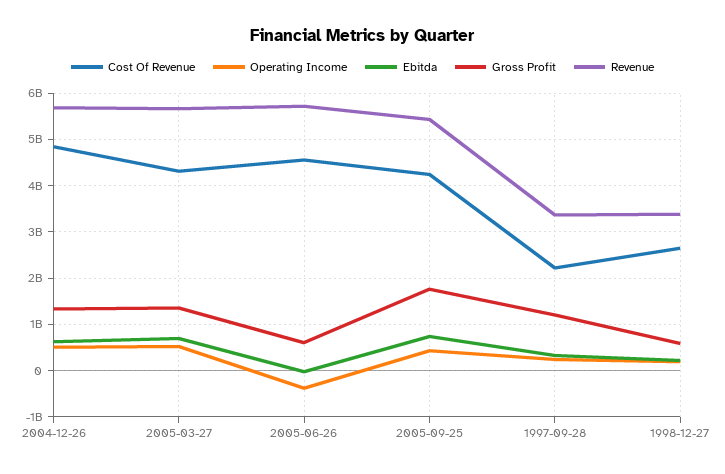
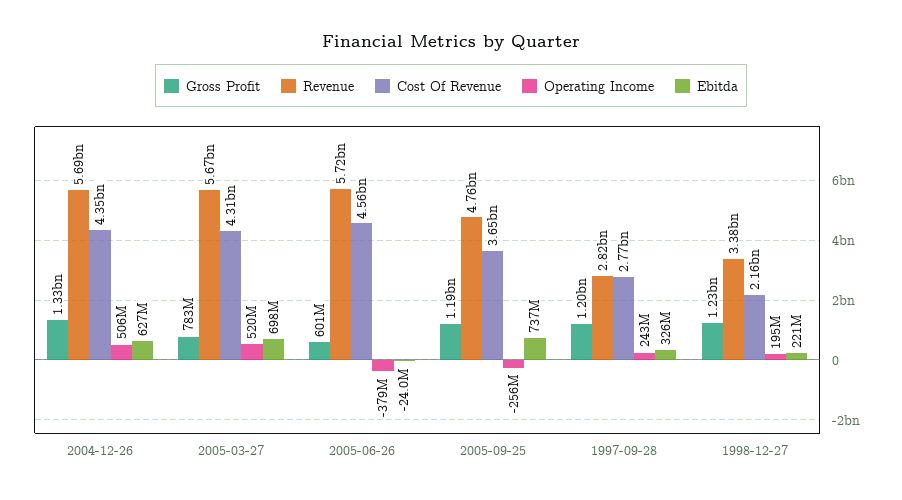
Cost Of Revenue, 2004-12-26: 4800000000 -> 4350000000
Gross Profit, 2005-03-27: 1400000000 -> 783000000
Cost Of Revenue, 2005-09-25: 4200000000 -> 3650000000
Operating Income, 2005-09-25: 400000000 -> -256000000
Gross Profit, 2005-09-25: 1800000000 -> 1190000000
Revenue, 2005-09-25: 5400000000 -> 4760000000
Cost Of Revenue, 1997-09-28: 2200000000 -> 2770000000
Revenue, 1997-09-28: 3400000000 -> 2820000000
Cost Of Revenue, 1998-12-27: 2600000000 -> 2160000000
Gross Profit, 1998-12-27: 600000000 -> 1230000000

